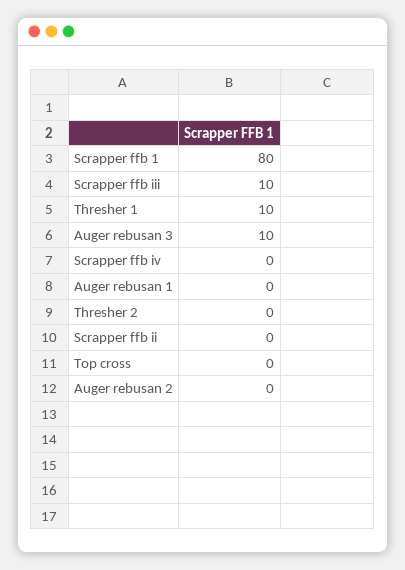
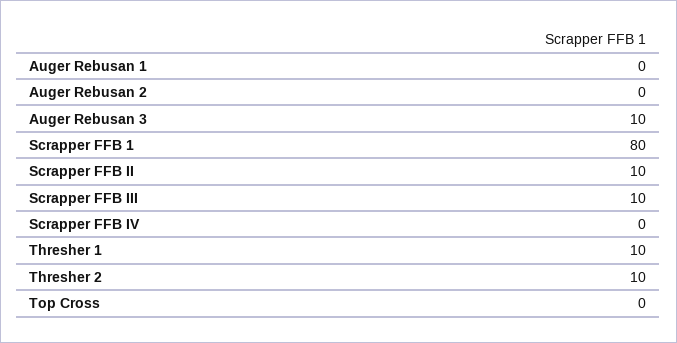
Thresher 2: 0 -> 10
Scrapper ffb ii: 0 -> 10

